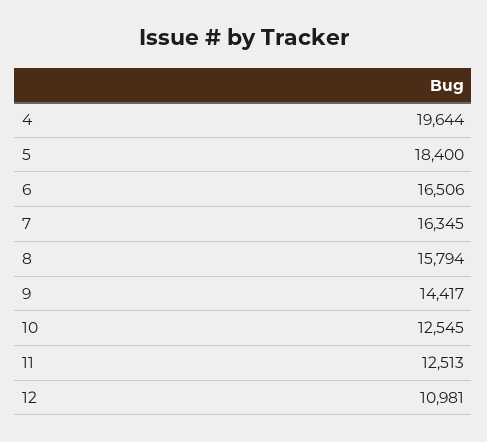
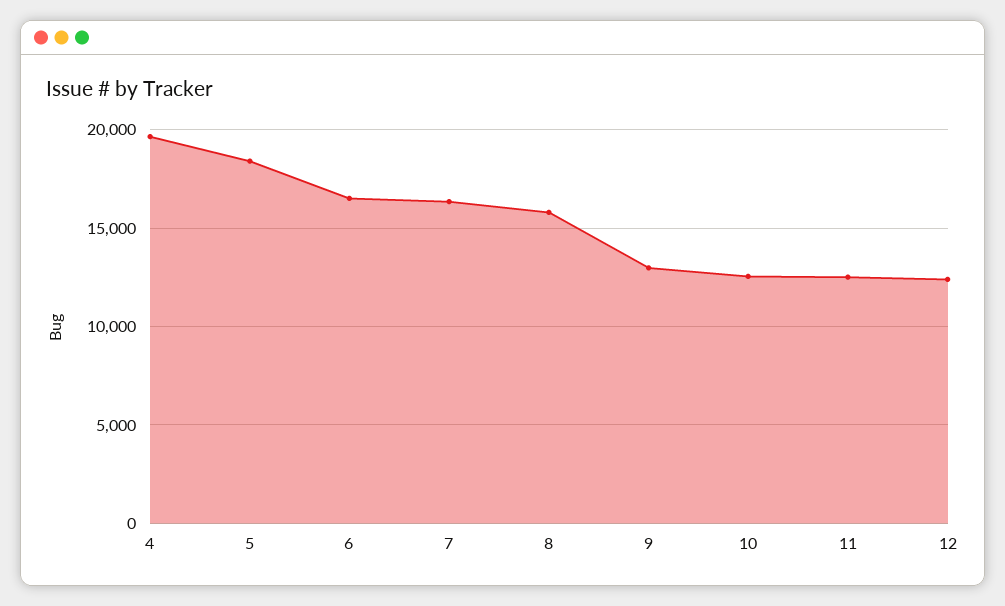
9: 14417 -> 13000
12: 10981 -> 12500

